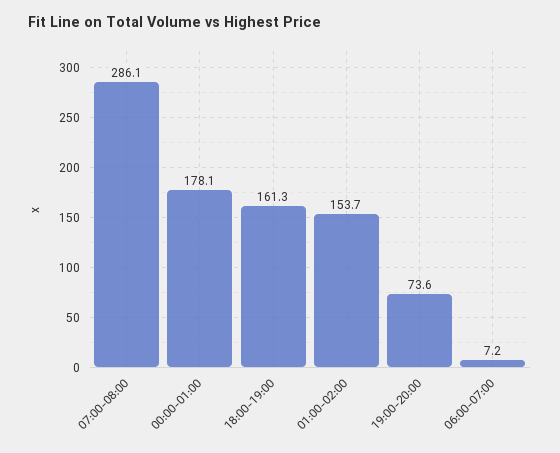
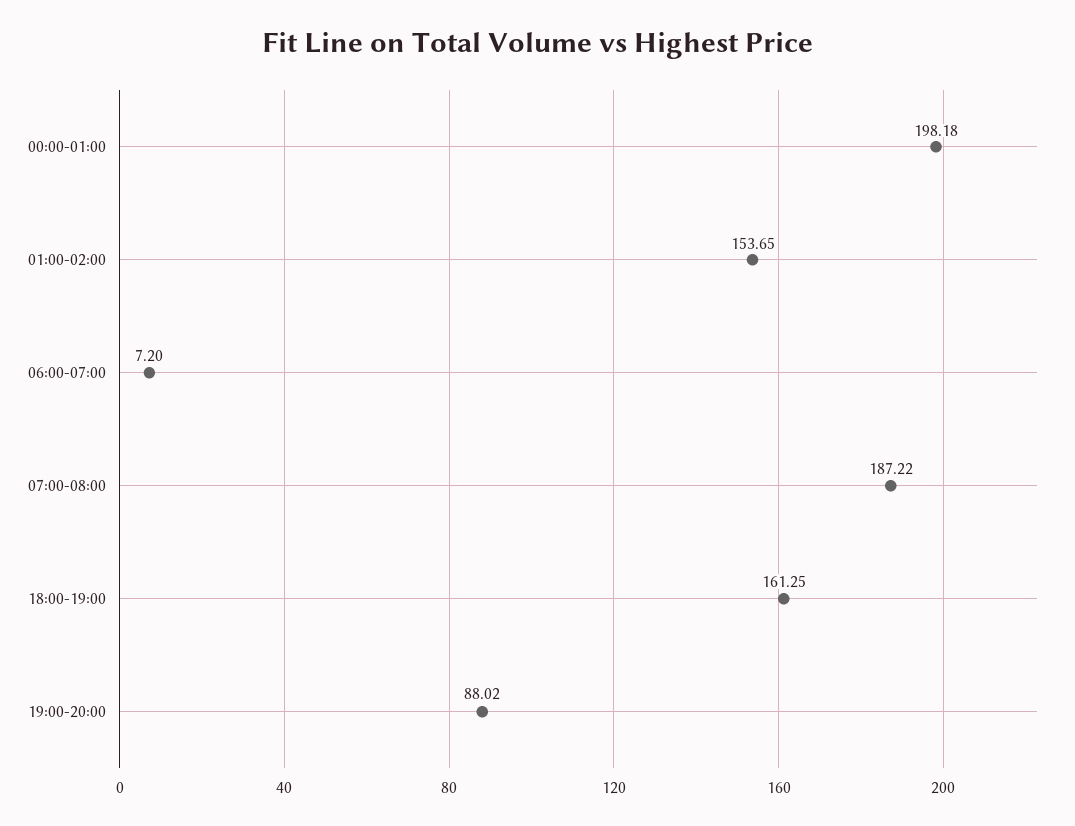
07:00-08:00: 286.1 -> 187.22
00:00-01:00: 178.1 -> 198.18
19:00-20:00: 73.6 -> 88.02

